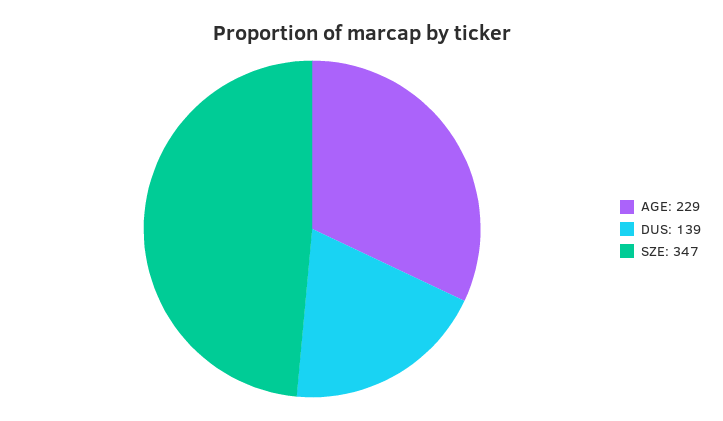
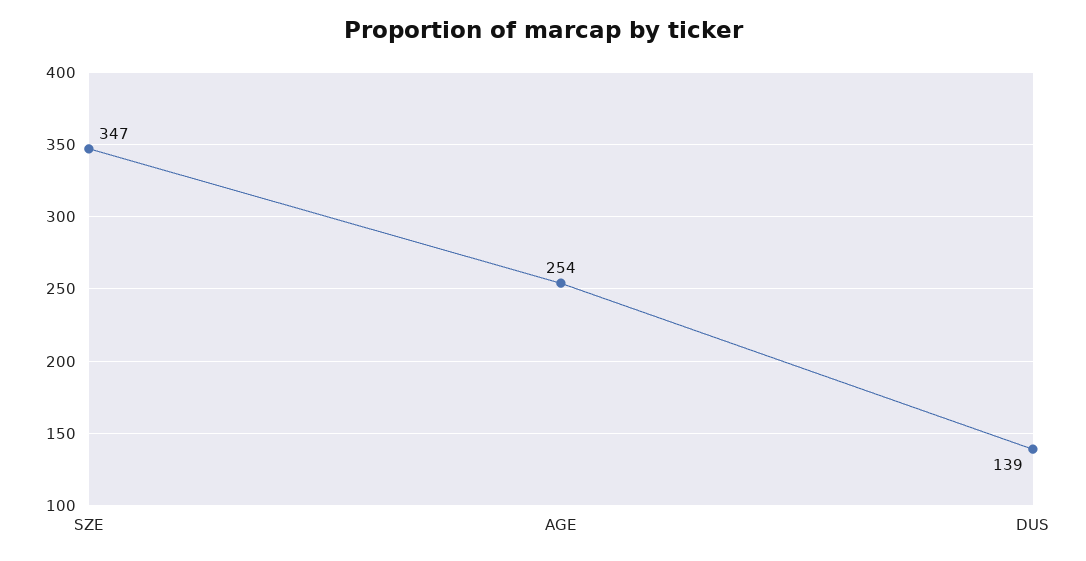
AGE: 229 -> 254

